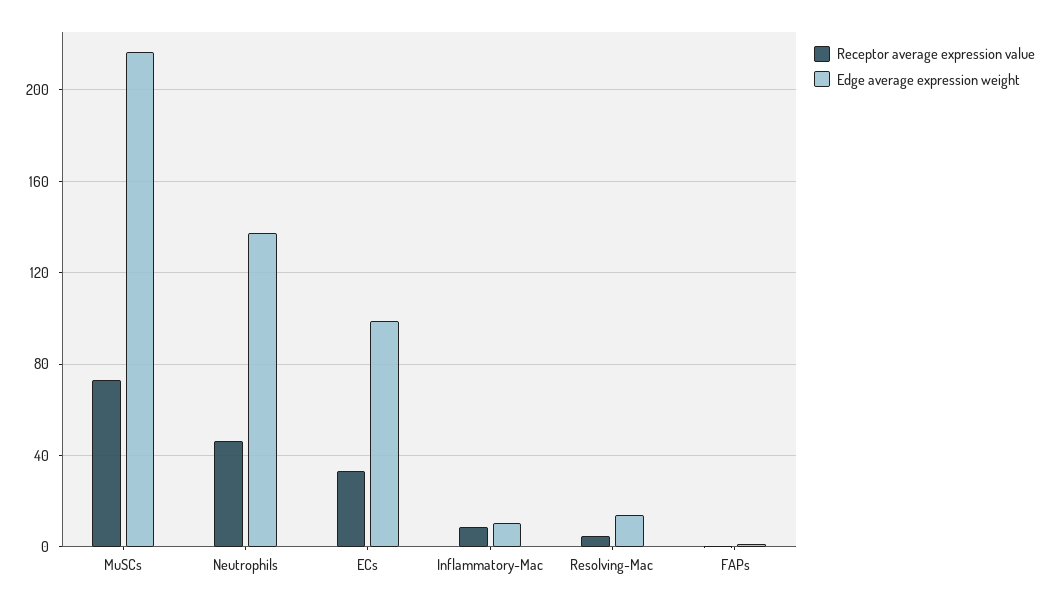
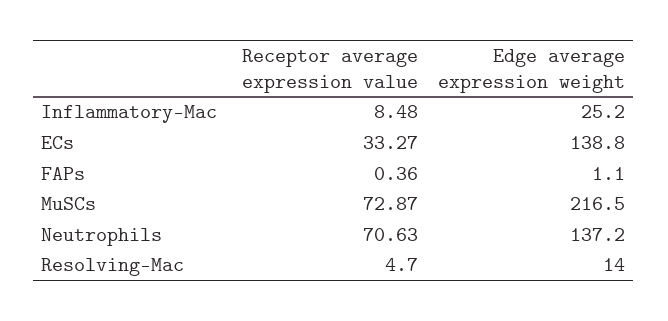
Receptor average expression value, Neutrophils: 45 -> 70.63
Edge average expression weight, ECs: 100 -> 138.8
Edge average expression weight, Inflammatory-Mac: 10 -> 25.2

